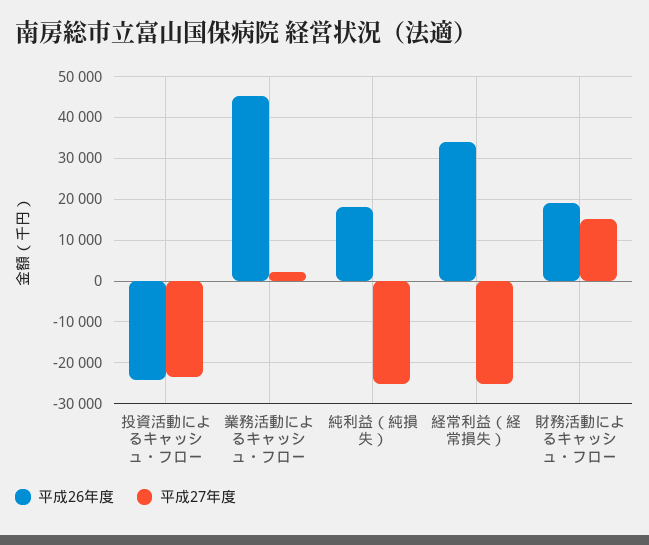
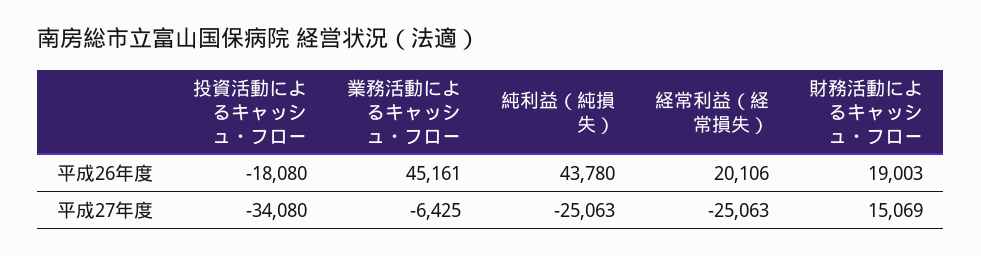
平成26年度, 投資活動によるキャッシュ・フロー: -24000 -> -18080
平成27年度, 投資活動によるキャッシュ・フロー: -24000 -> -34080
平成27年度, 業務活動によるキャッシュ・フロー: 2000 -> -6425
平成26年度, 純利益（純損失）: 18000 -> 43780
平成26年度, 経常利益（経常損失）: 34000 -> 20106

